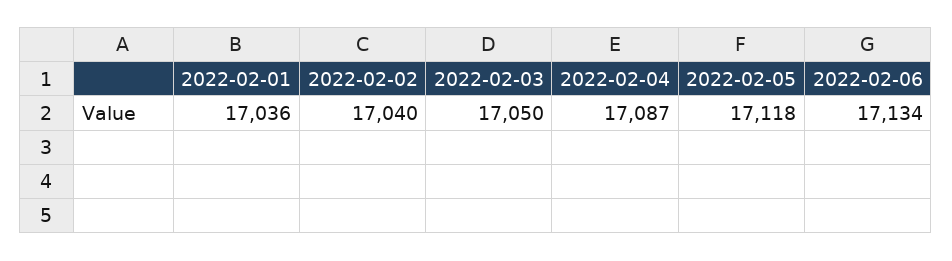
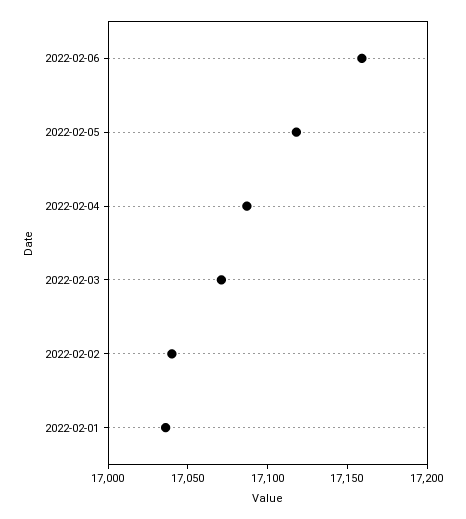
2022-02-03: 17050 -> 17070
2022-02-06: 17134 -> 17160

